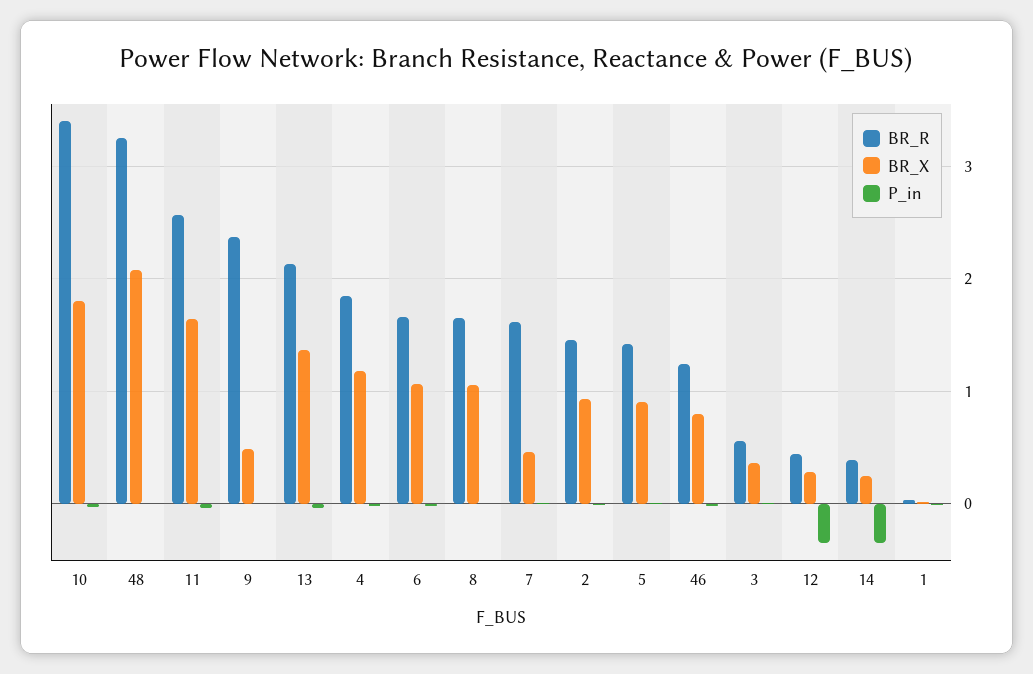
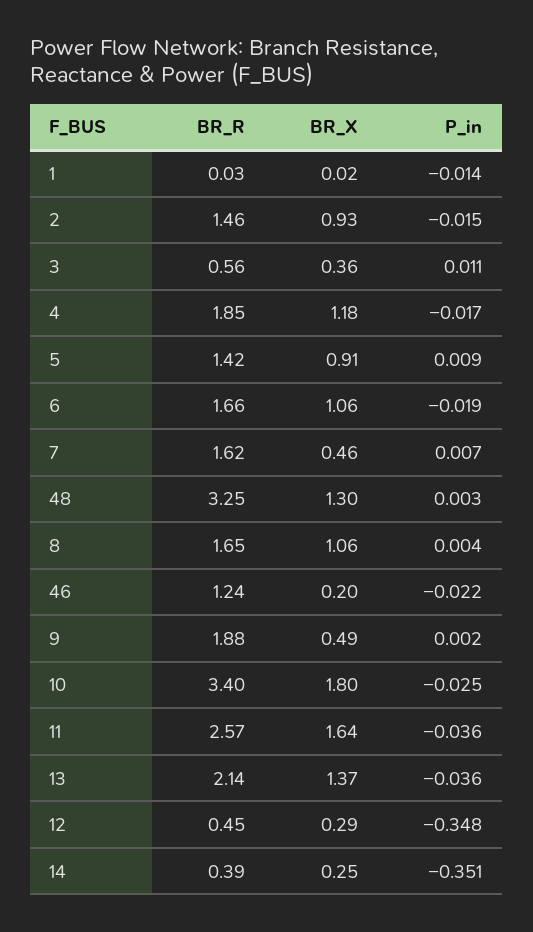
BR_X, 48: 2.1 -> 1.3
BR_R, 9: 2.4 -> 1.88
BR_X, 46: 0.8 -> 0.2

